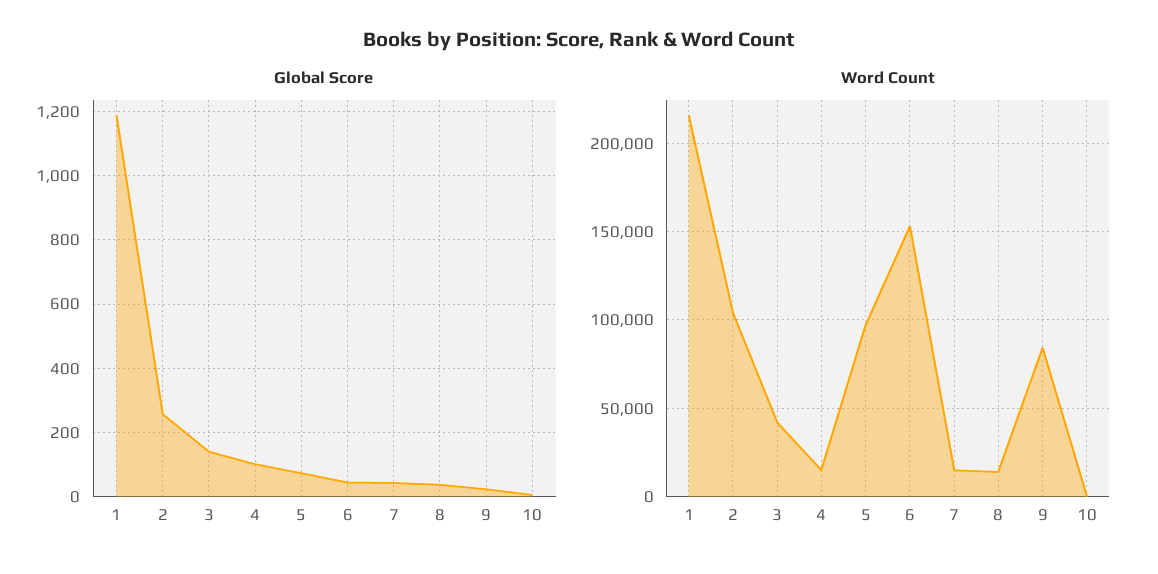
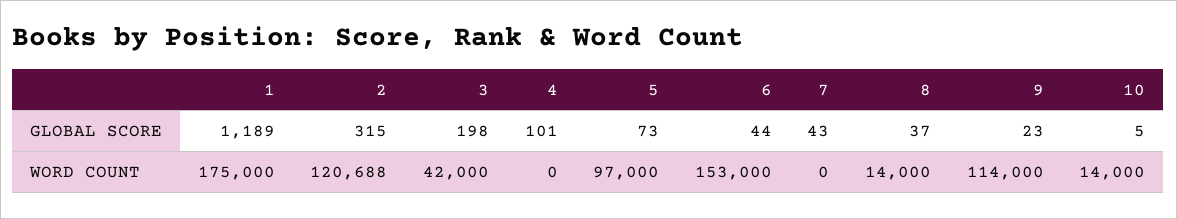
Global Score, 2: 260 -> 315
Global Score, 3: 140 -> 198
Word Count, 1: 215000 -> 175000
Word Count, 2: 105000 -> 120688
Word Count, 4: 15000 -> 0
Word Count, 7: 15000 -> 0
Word Count, 9: 85000 -> 114000
Word Count, 10: 0 -> 14000

